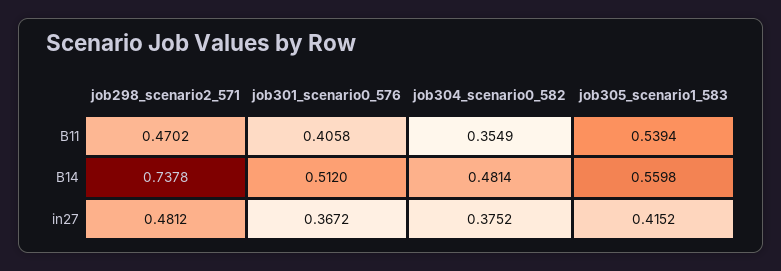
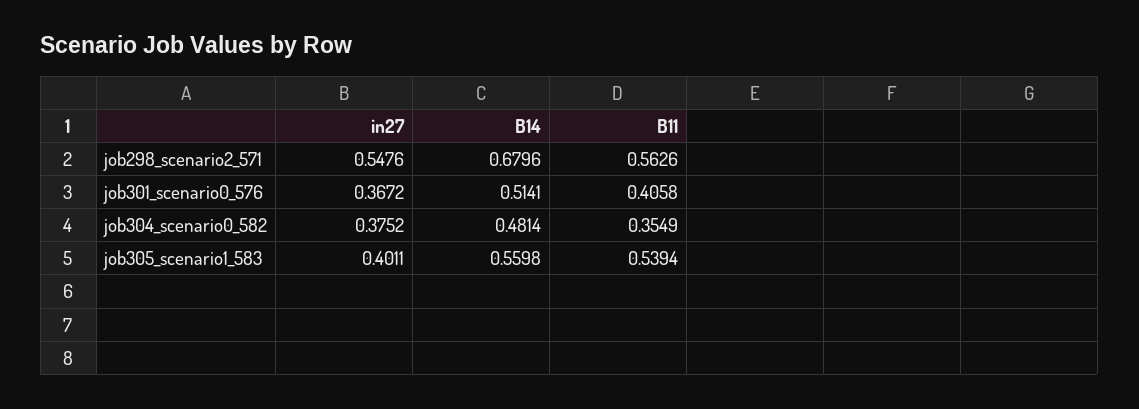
job298_scenario2_571, B11: 0.4702 -> 0.5626
job298_scenario2_571, B14: 0.7378 -> 0.6796
job301_scenario0_576, B14: 0.512 -> 0.5141
job298_scenario2_571, in27: 0.4812 -> 0.5476
job305_scenario1_583, in27: 0.4152 -> 0.4011

